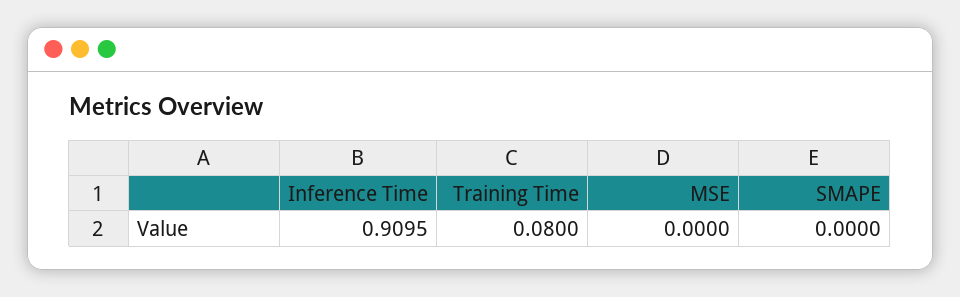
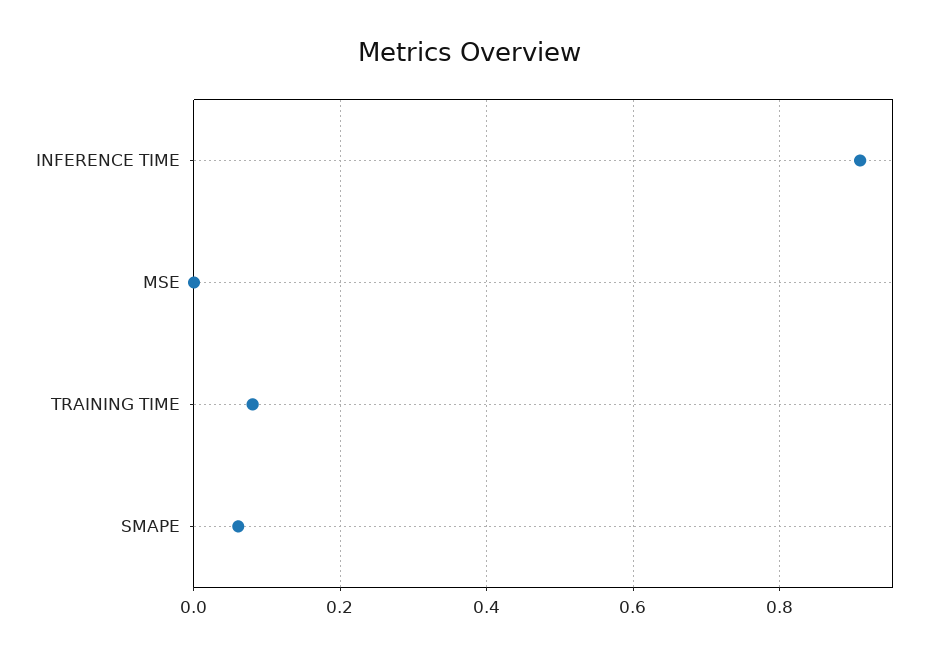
SMAPE: 0 -> 0.06

